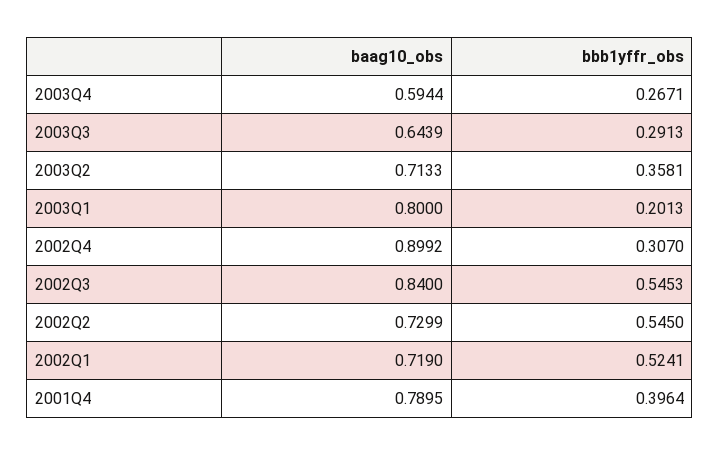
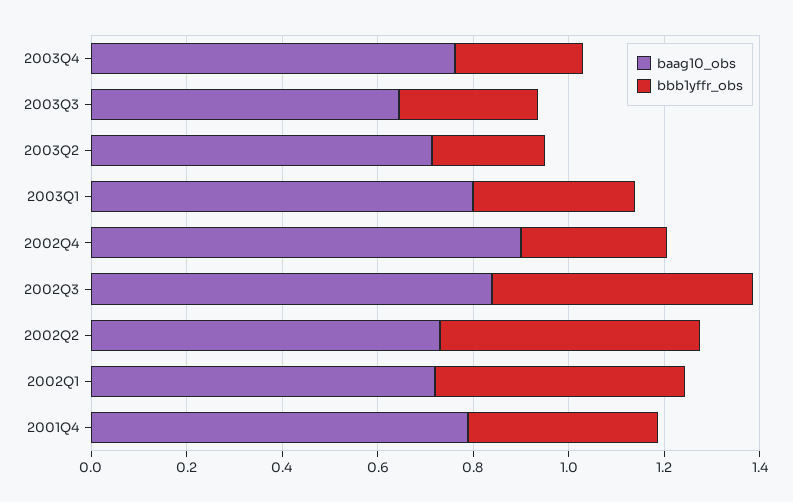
baag10_obs, 2003Q4: 0.5944 -> 0.75
bbb1yffr_obs, 2003Q2: 0.3581 -> 0.25
bbb1yffr_obs, 2003Q1: 0.2013 -> 0.35

